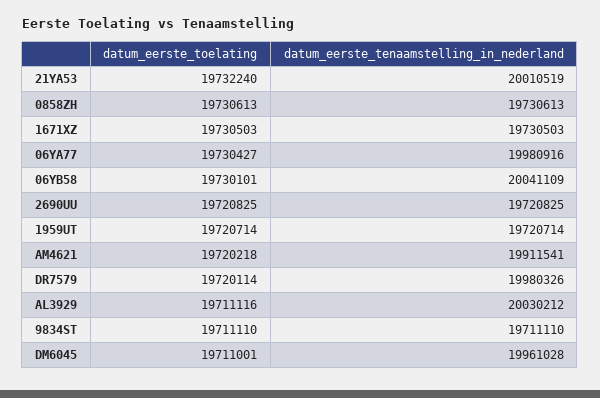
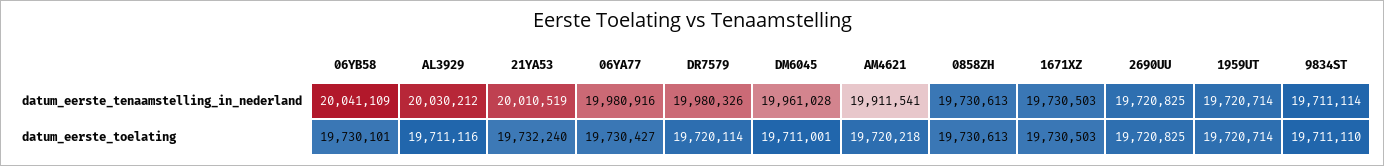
datum_eerste_tenaamstelling_in_nederland, 9834ST: 19711110 -> 19711114

